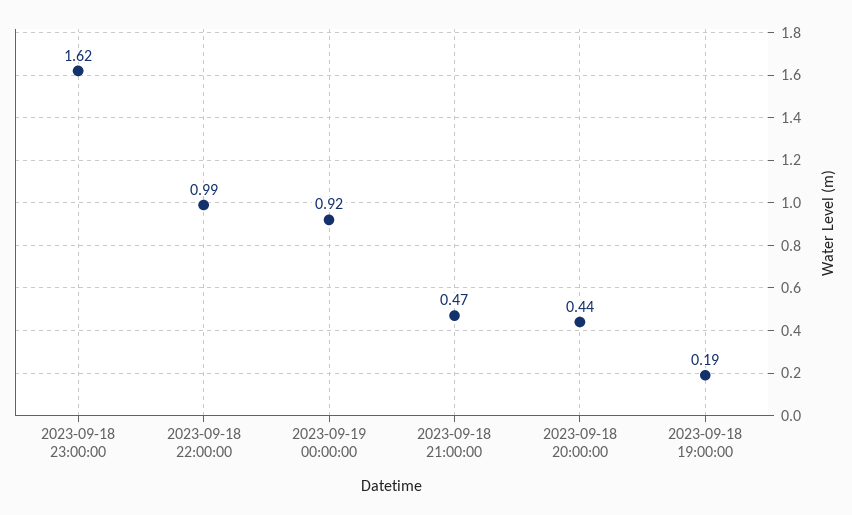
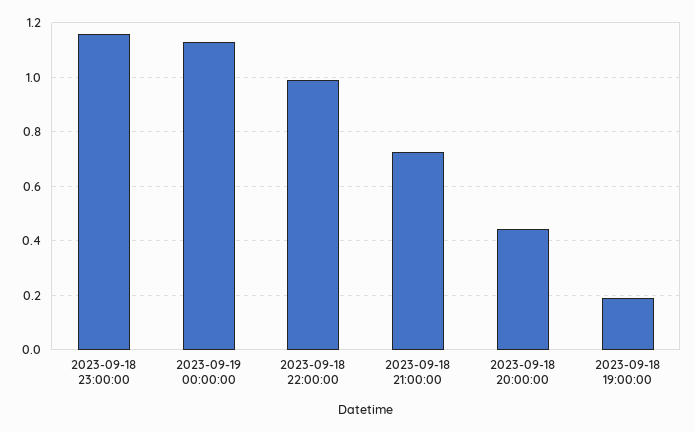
2023-09-18 23:00:00: 1.62 -> 1.15
2023-09-19 00:00:00: 0.92 -> 1.125
2023-09-18 21:00:00: 0.47 -> 0.725

